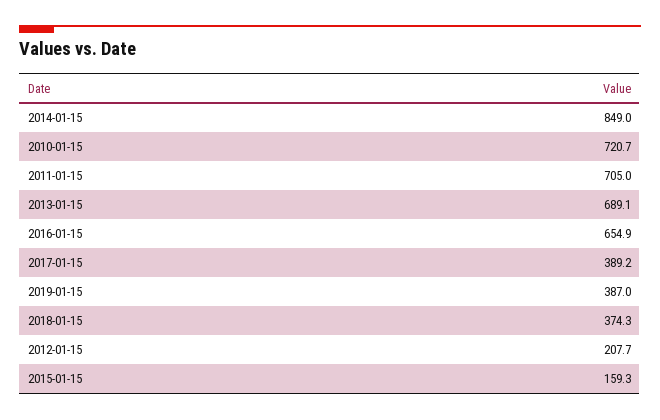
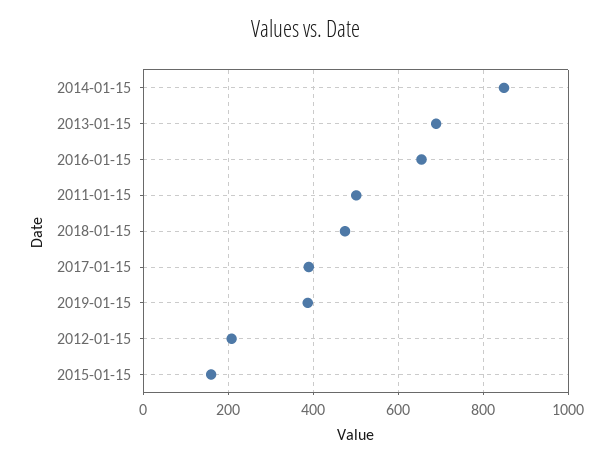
2010-01-15: 720.7 -> none
2011-01-15: 705 -> 500
2018-01-15: 374.3 -> 480

